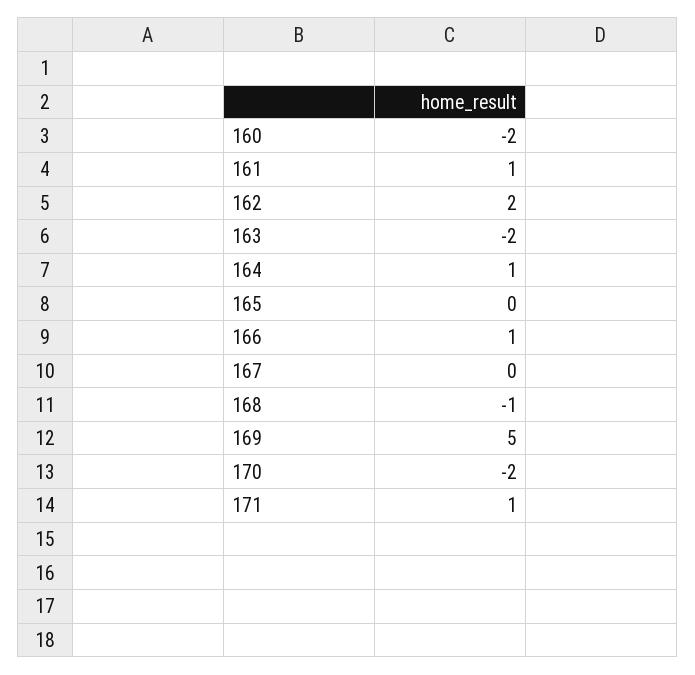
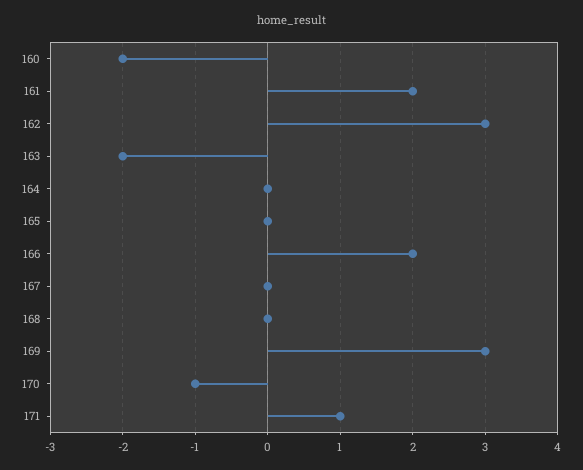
161: 1 -> 2
162: 2 -> 3
164: 1 -> 0
166: 1 -> 2
168: -1 -> 0
169: 5 -> 3
170: -2 -> -1

